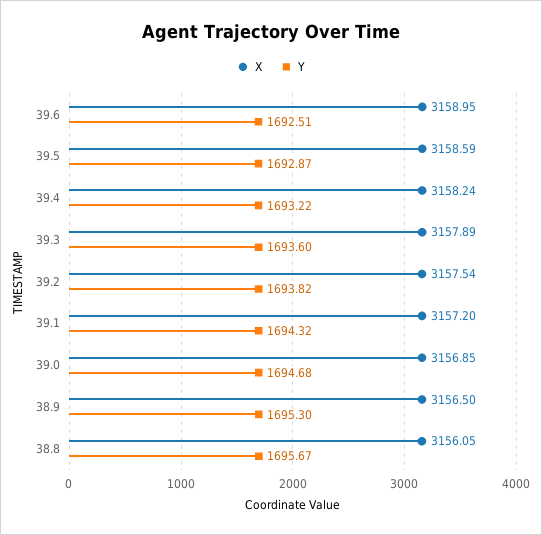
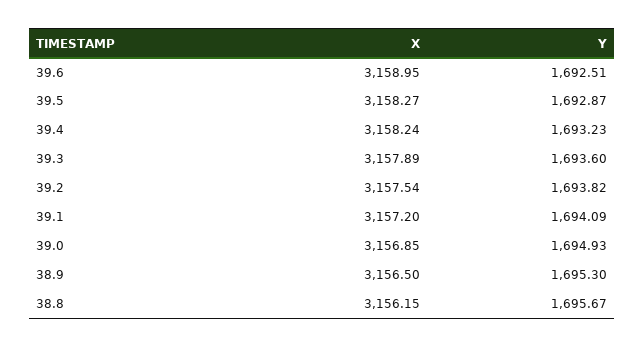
X, 39.5: 3158.59 -> 3158.27
Y, 39.4: 1693.22 -> 1693.23
Y, 39.1: 1694.32 -> 1694.09
Y, 39.0: 1694.68 -> 1694.93
X, 38.8: 3156.05 -> 3156.15

